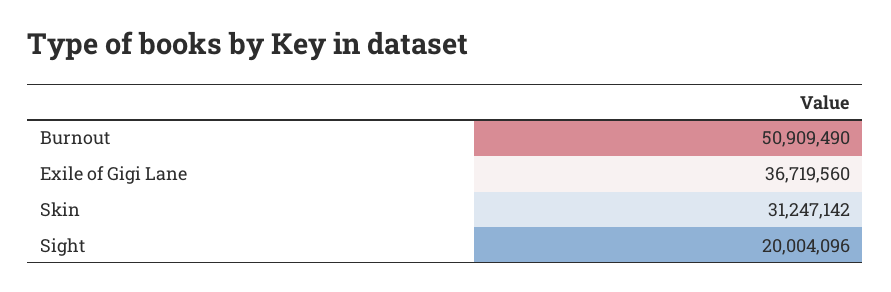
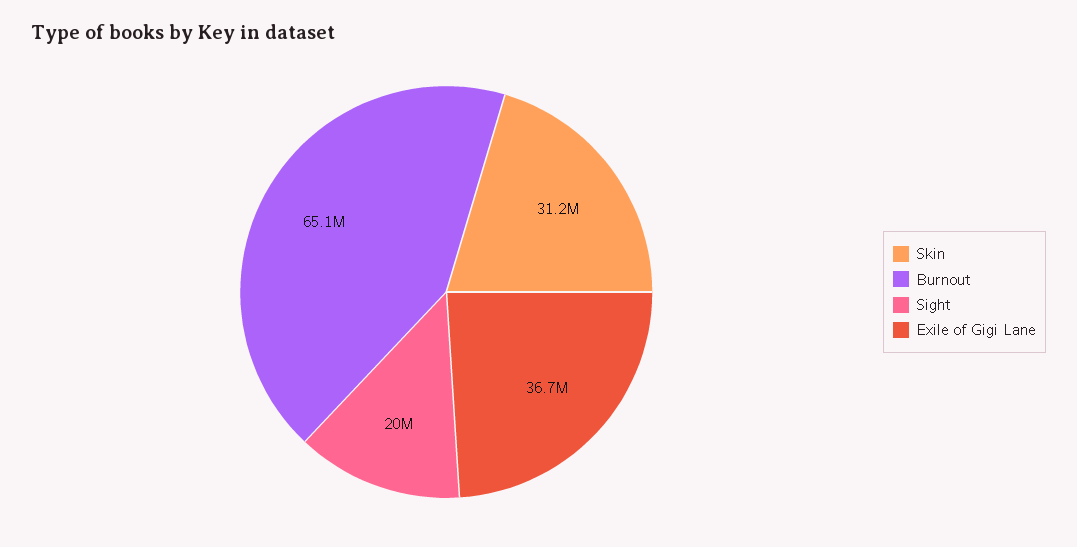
Burnout: 50909490 -> 65100000

